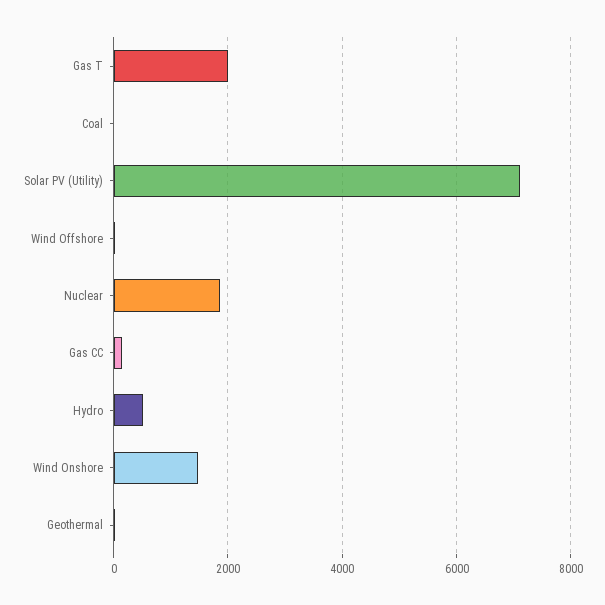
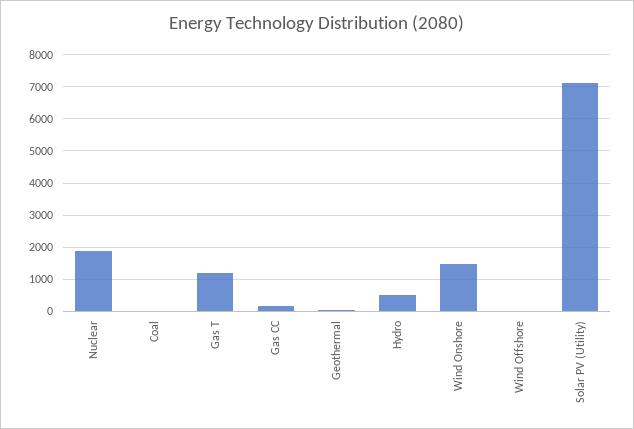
Gas T: 2000 -> 1200

